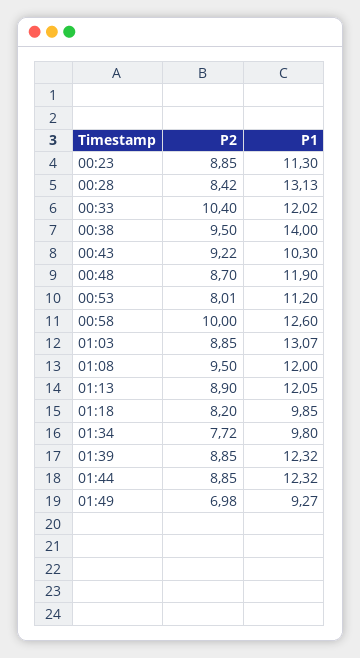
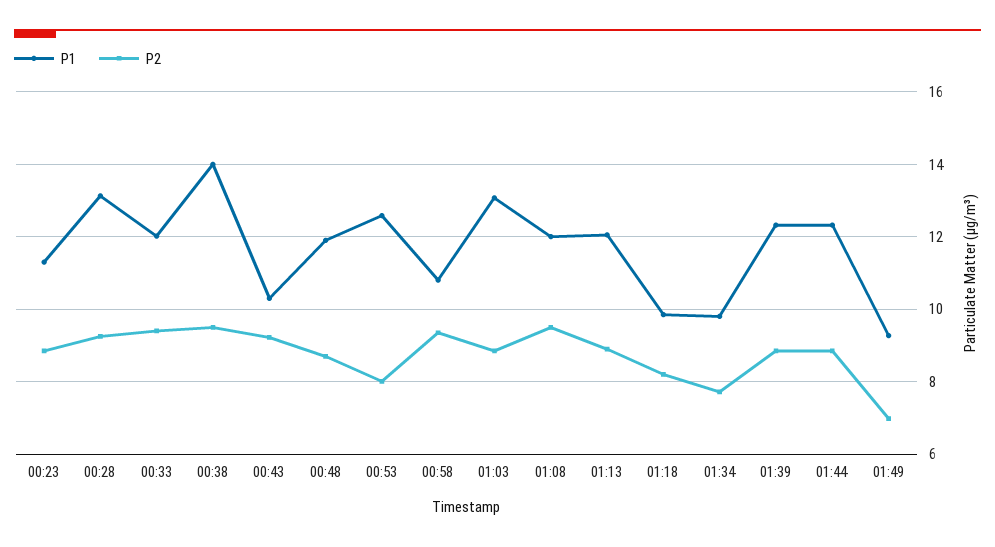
P2, 00:28: 8.42 -> 9.2
P2, 00:33: 10.4 -> 9.4
P1, 00:53: 11.2 -> 12.6
P2, 00:58: 10 -> 9.4
P1, 00:58: 12.6 -> 10.8

